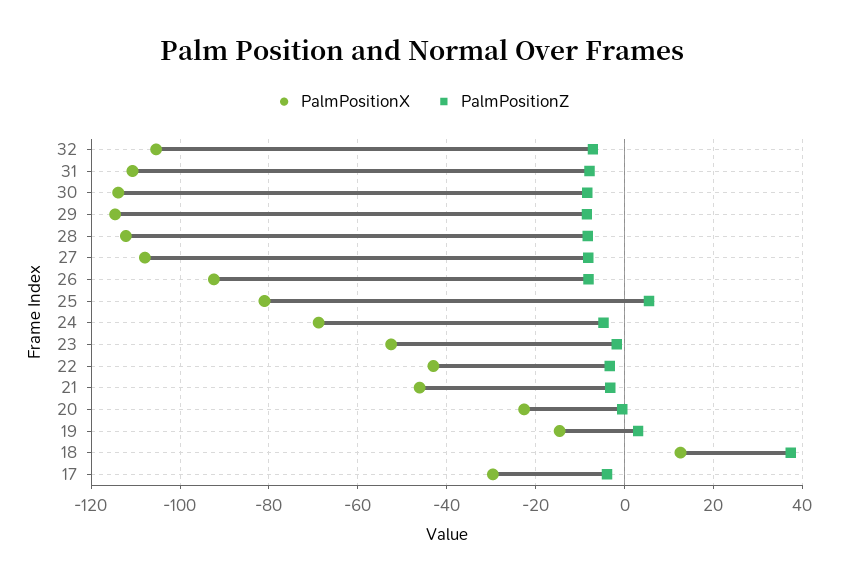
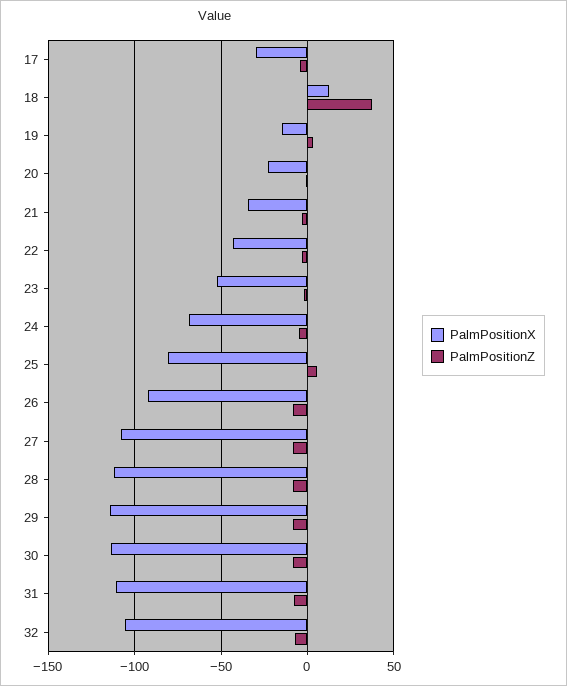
PalmPositionX, 21: -46 -> -35

